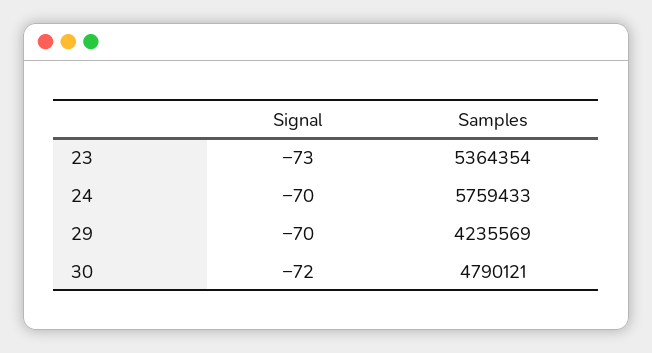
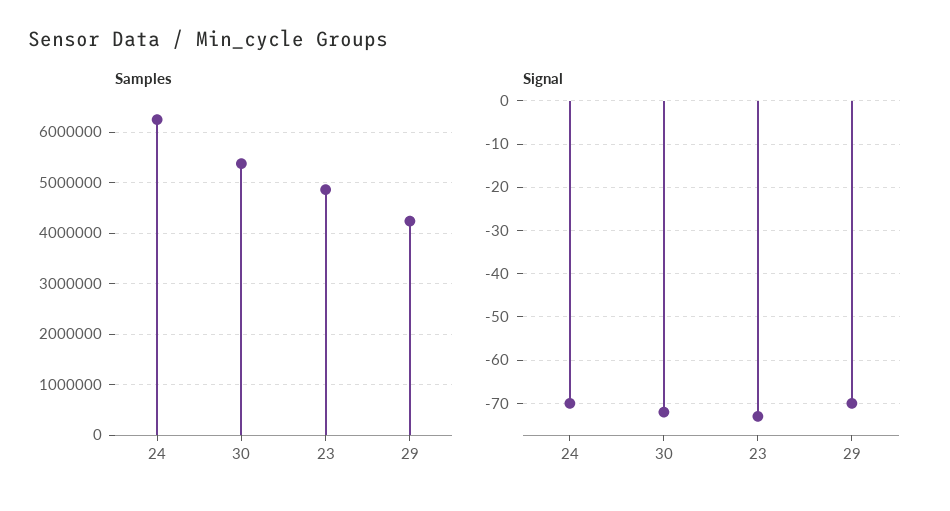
Samples, 23: 5364354 -> 4800000
Samples, 24: 5759433 -> 6200000
Samples, 30: 4790121 -> 5400000

